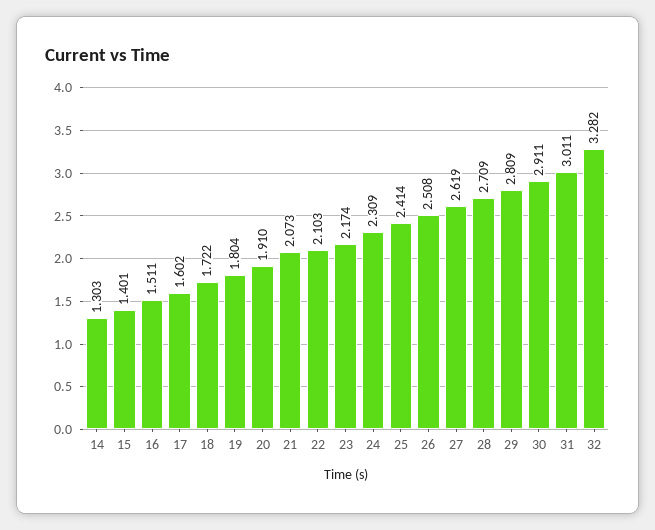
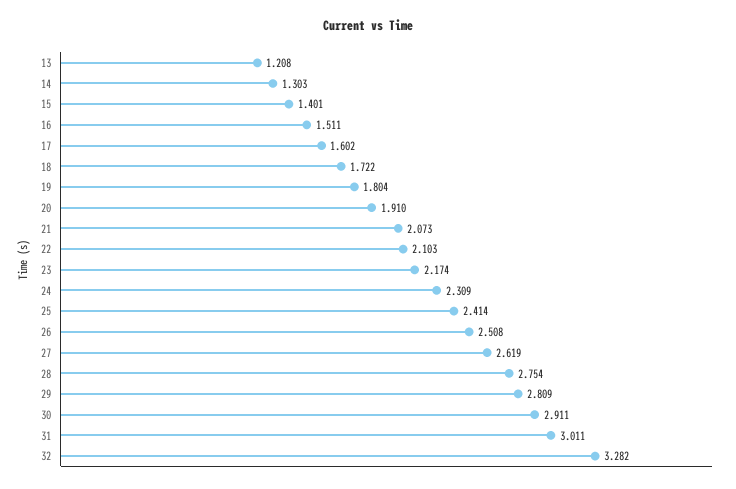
28: 2.709 -> 2.754
13: none -> 1.208

